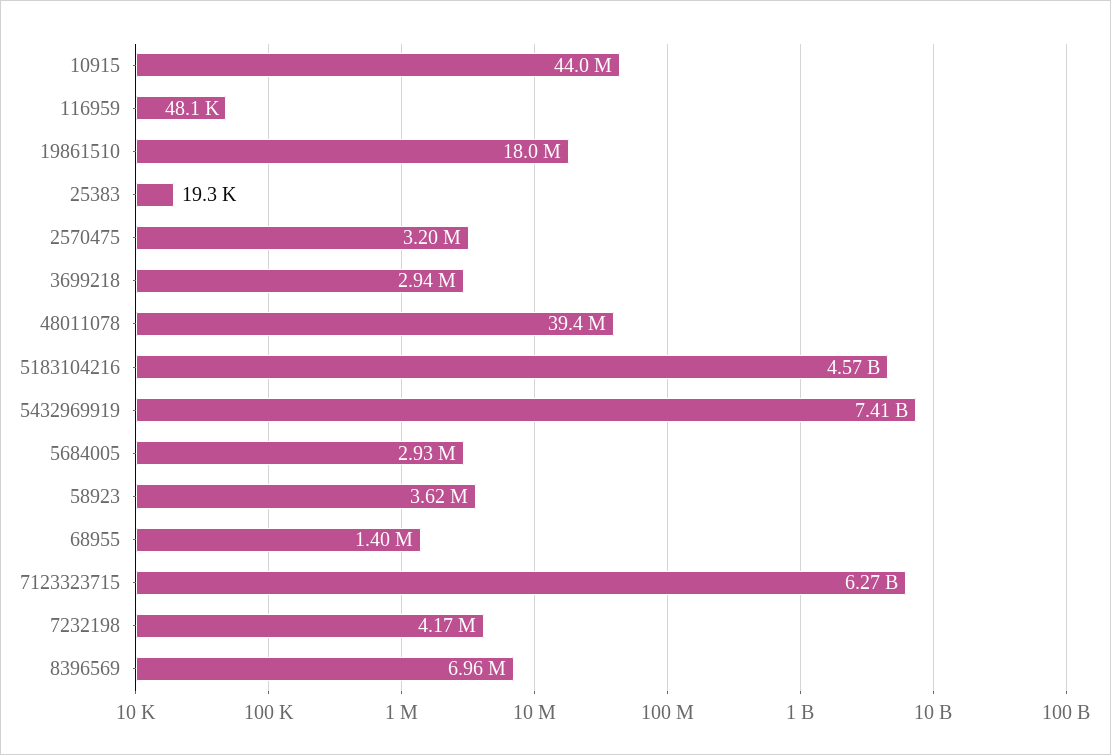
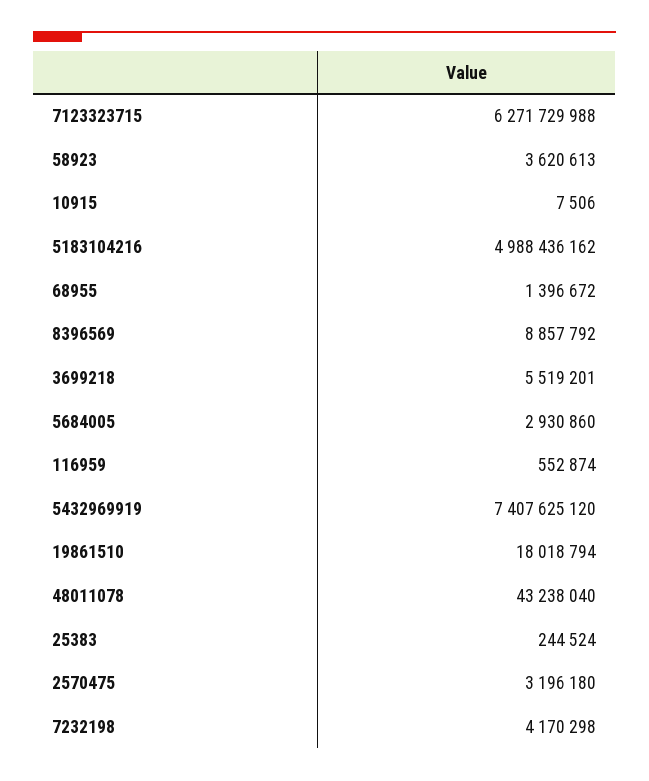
10915: 44000000 -> 7506
116959: 48100 -> 552874
25383: 19300 -> 244524
3699218: 2940000 -> 5519201
48011078: 39400000 -> 43238040
5183104216: 4570000000 -> 4988436162
8396569: 6960000 -> 8857792

